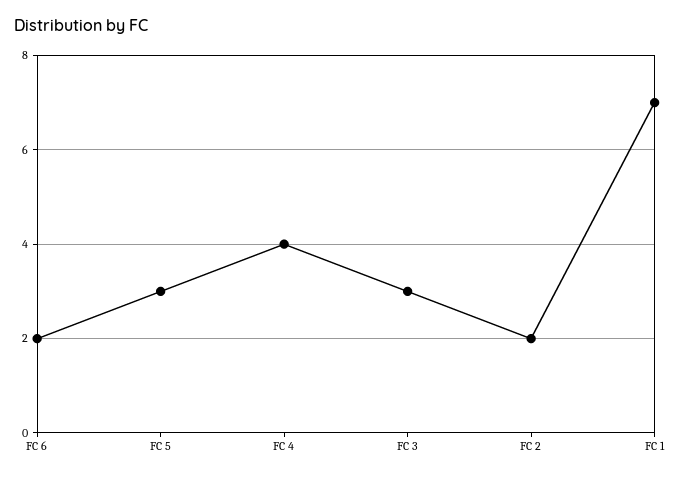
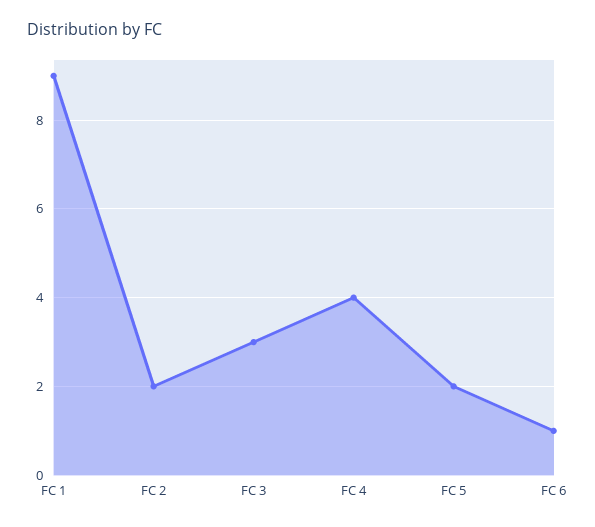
FC 6: 2 -> 1
FC 5: 3 -> 2
FC 1: 7 -> 9

